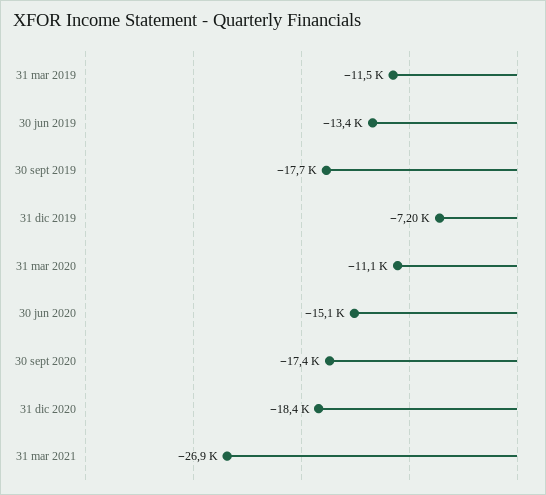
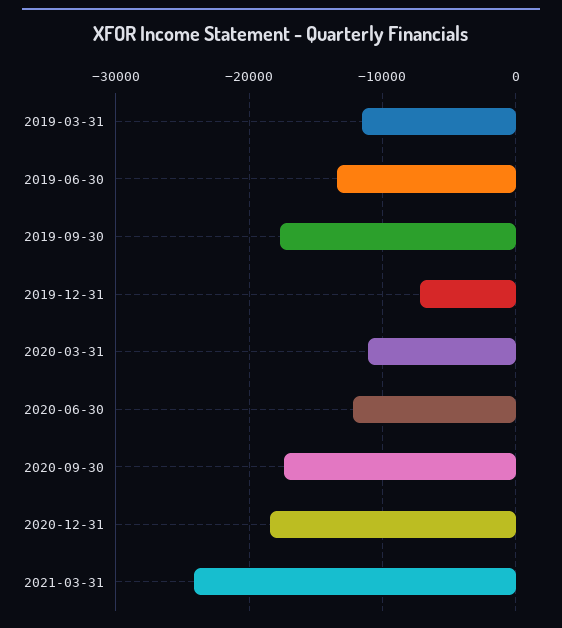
30 jun 2020: -15100 -> -12000
31 mar 2021: -26900 -> -24000

